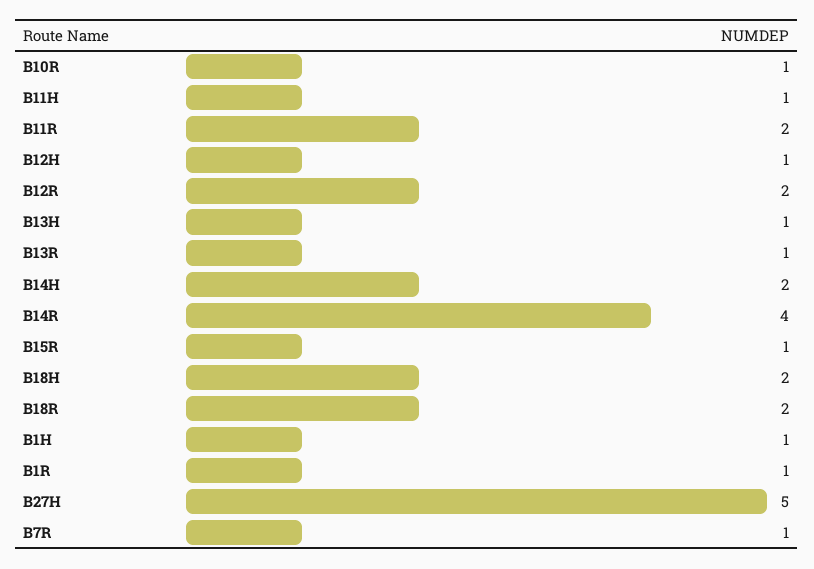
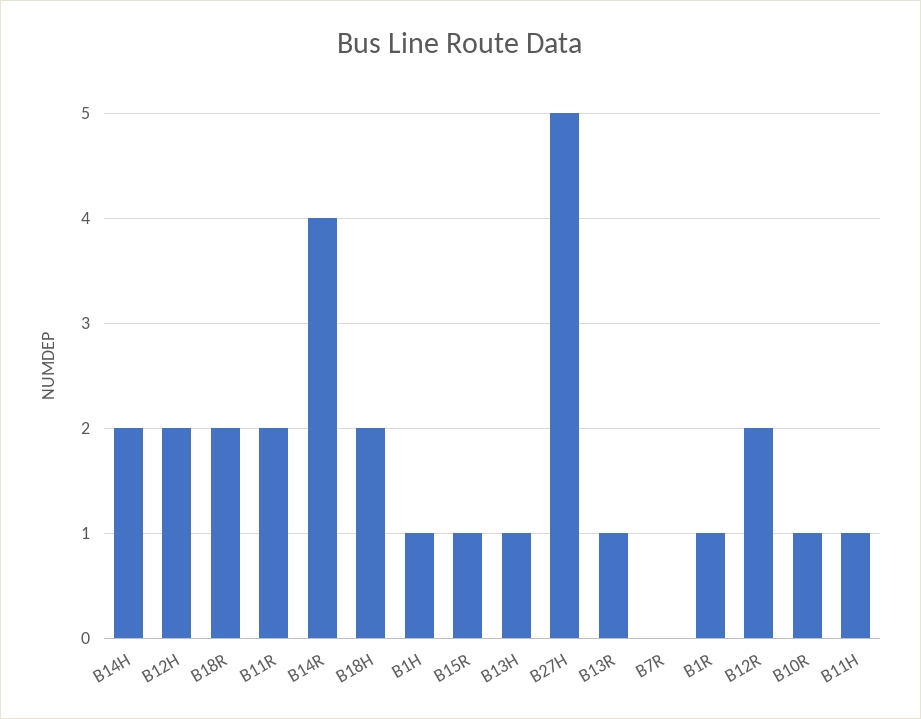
B12H: 1 -> 2
B7R: 1 -> 0

